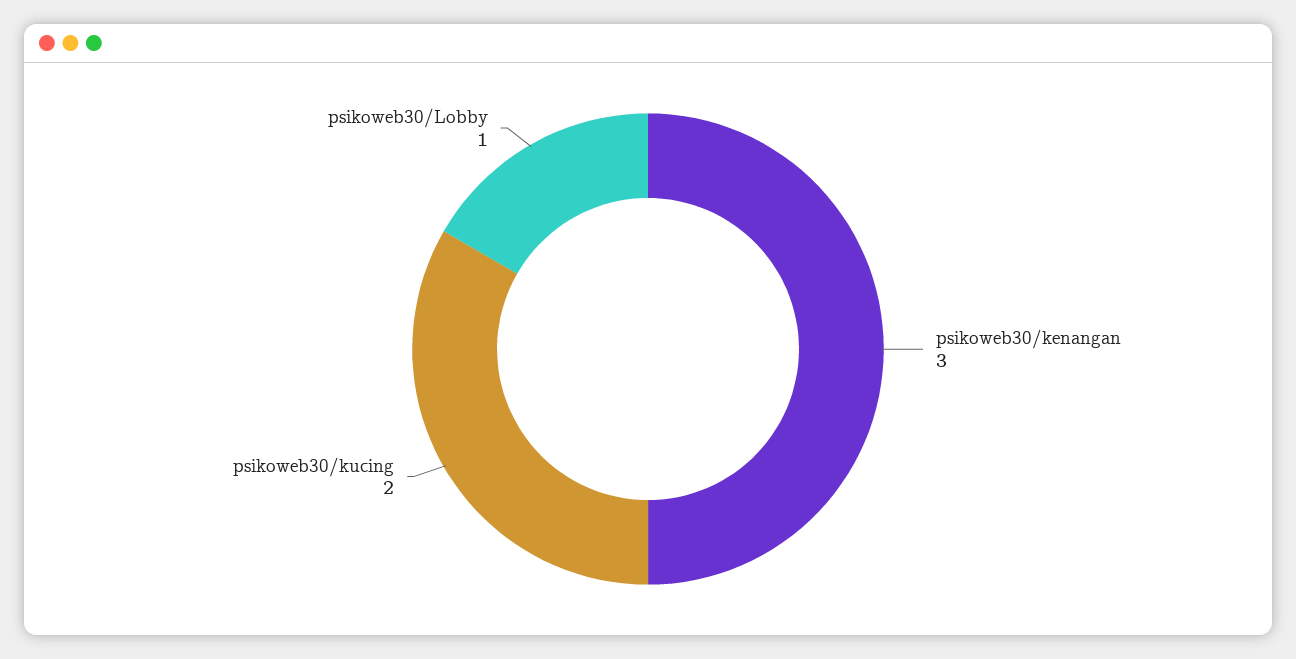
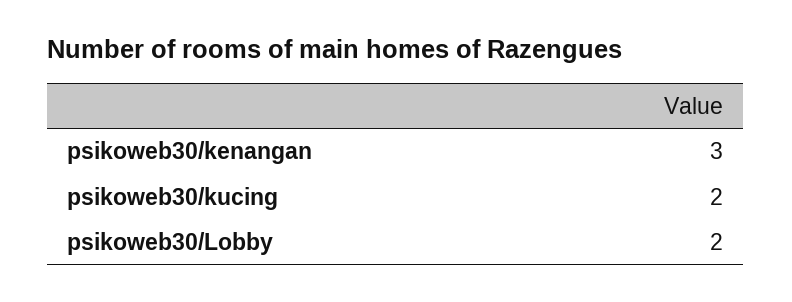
psikoweb30/Lobby: 1 -> 2

